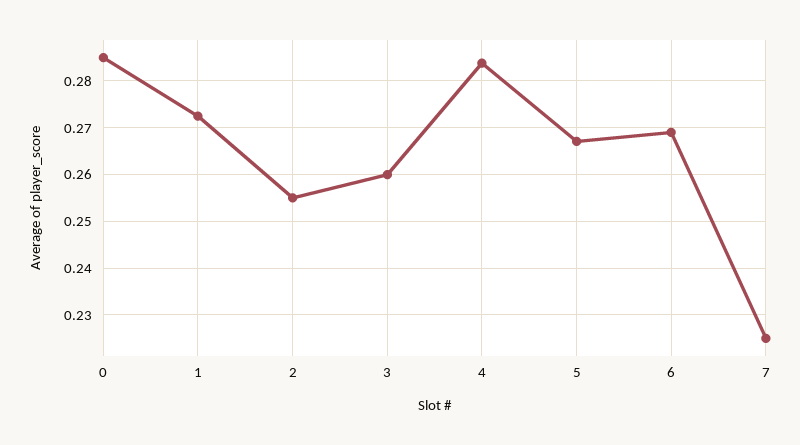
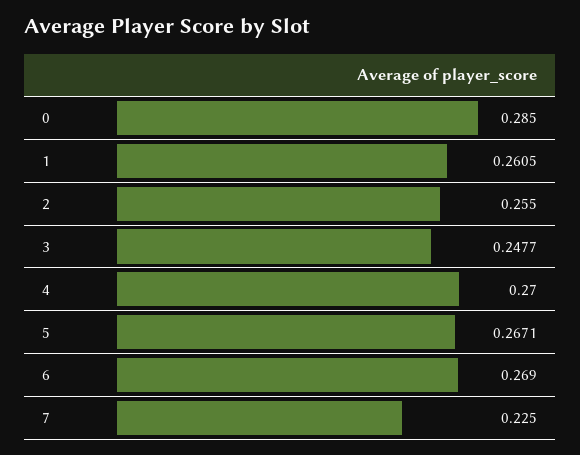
1: 0.272 -> 0.2605
3: 0.26 -> 0.2477
4: 0.284 -> 0.27

